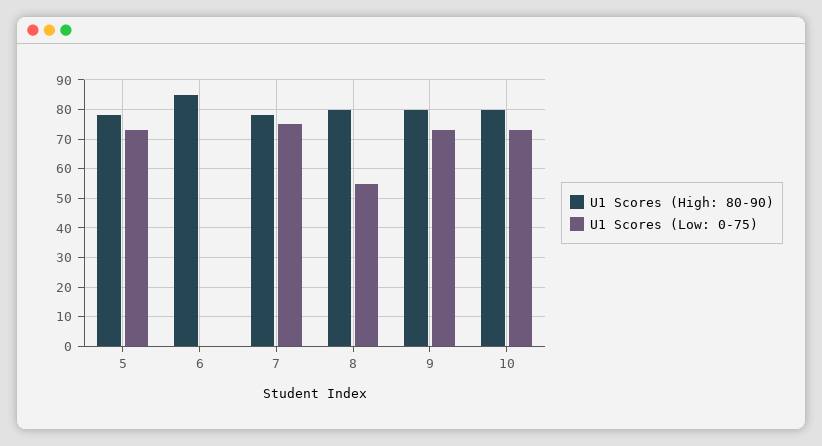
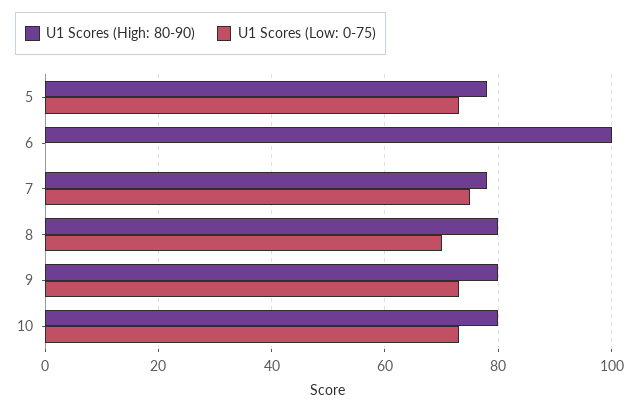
U1 Scores (High: 80-90), 6: 85 -> 100
U1 Scores (Low: 0-75), 8: 55 -> 70

